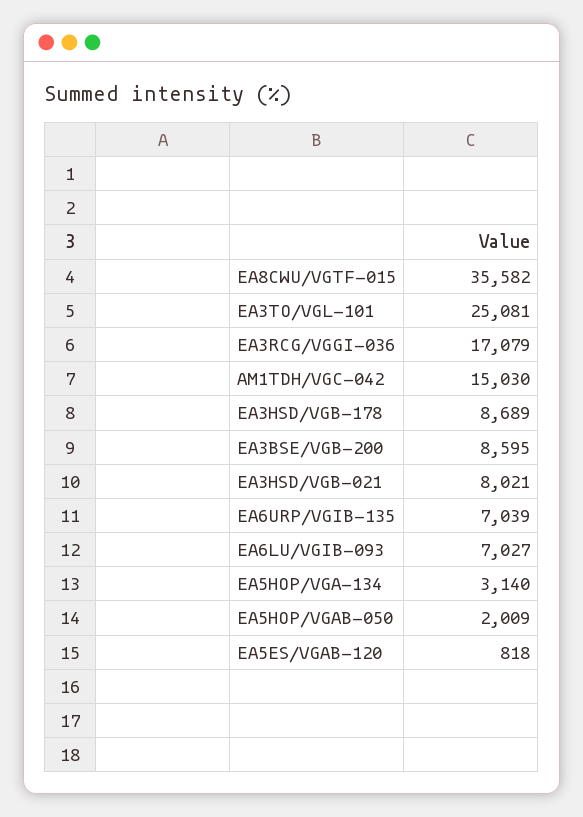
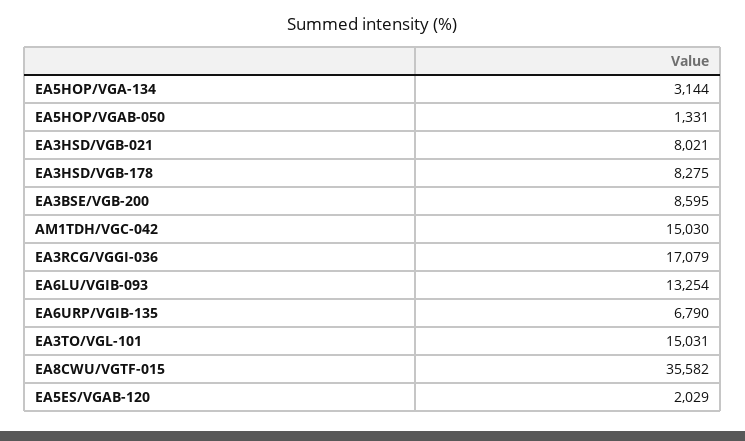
EA3TO/VGL-101: 25081 -> 15031
EA3HSD/VGB-178: 8689 -> 8275
EA6URP/VGIB-135: 7039 -> 6790
EA6LU/VGIB-093: 7027 -> 13254
EA5HOP/VGA-134: 3140 -> 3144
EA5HOP/VGAB-050: 2009 -> 1331
EA5ES/VGAB-120: 818 -> 2029

